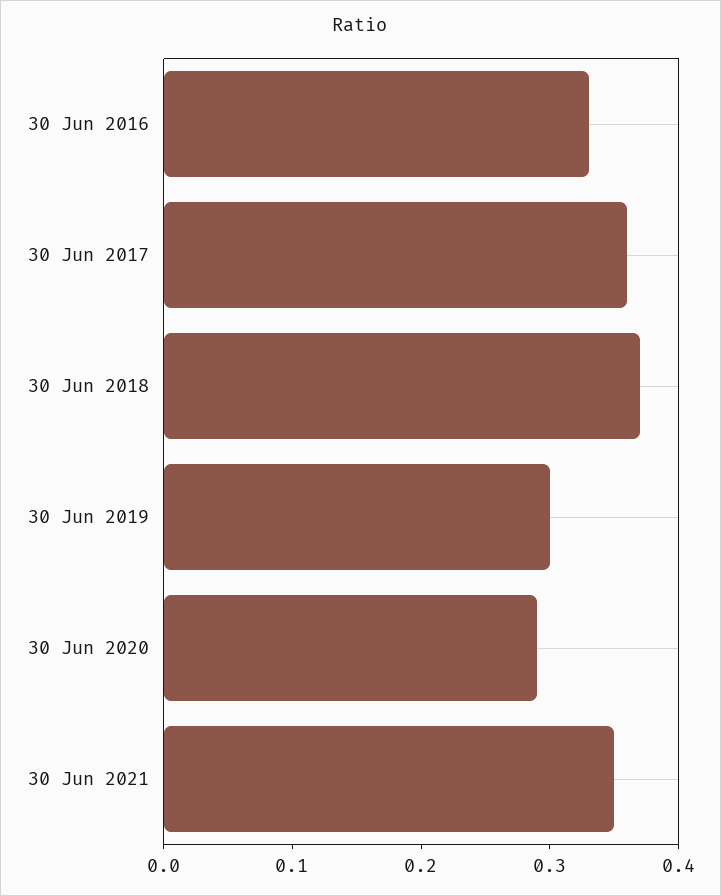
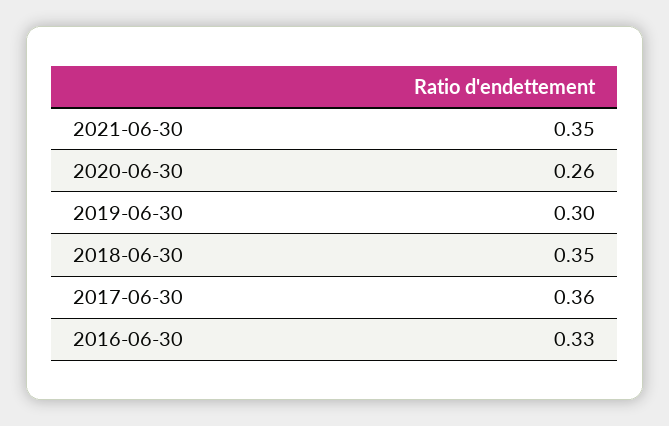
30 Jun 2018: 0.37 -> 0.35
30 Jun 2020: 0.29 -> 0.26

